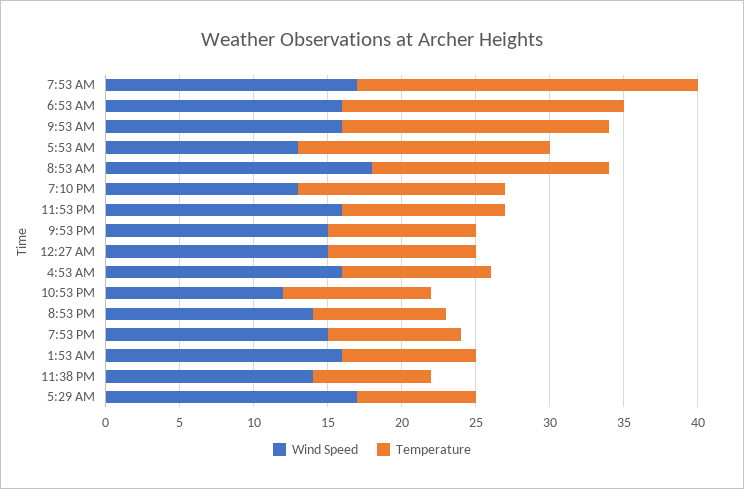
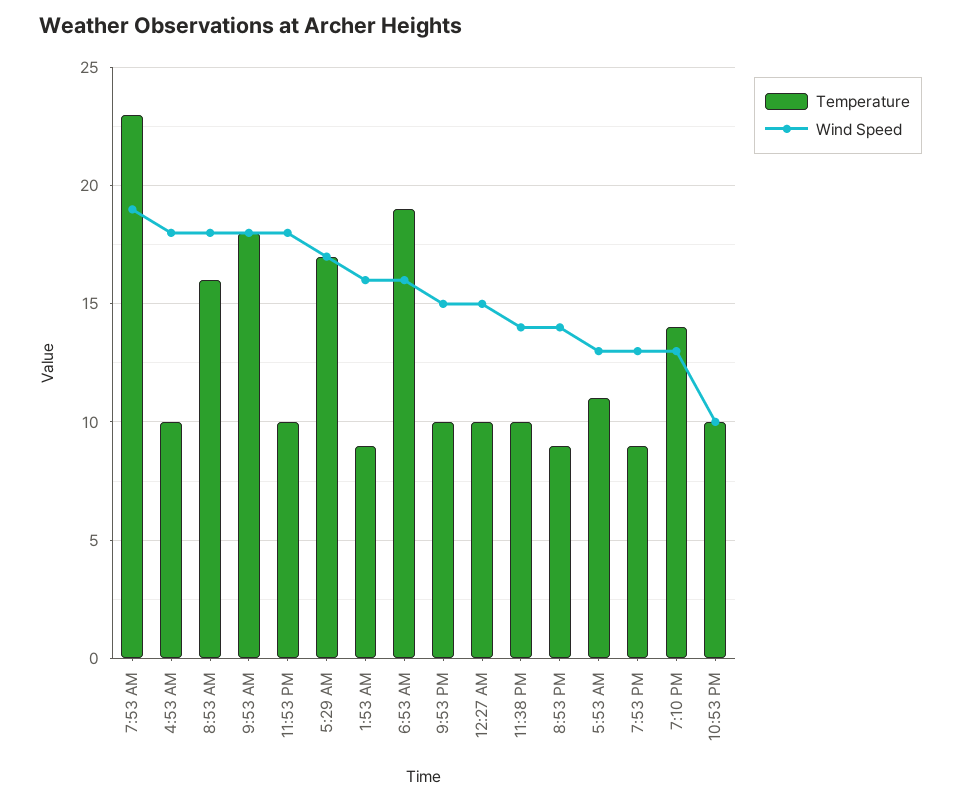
Wind Speed, 7:53 AM: 17 -> 19
Wind Speed, 9:53 AM: 16 -> 18
Temperature, 5:53 AM: 17 -> 11
Wind Speed, 11:53 PM: 16 -> 18
Temperature, 11:53 PM: 11 -> 10
Wind Speed, 4:53 AM: 16 -> 18
Wind Speed, 10:53 PM: 12 -> 10
Wind Speed, 7:53 PM: 15 -> 13
Temperature, 11:38 PM: 8 -> 10
Temperature, 5:29 AM: 8 -> 17

